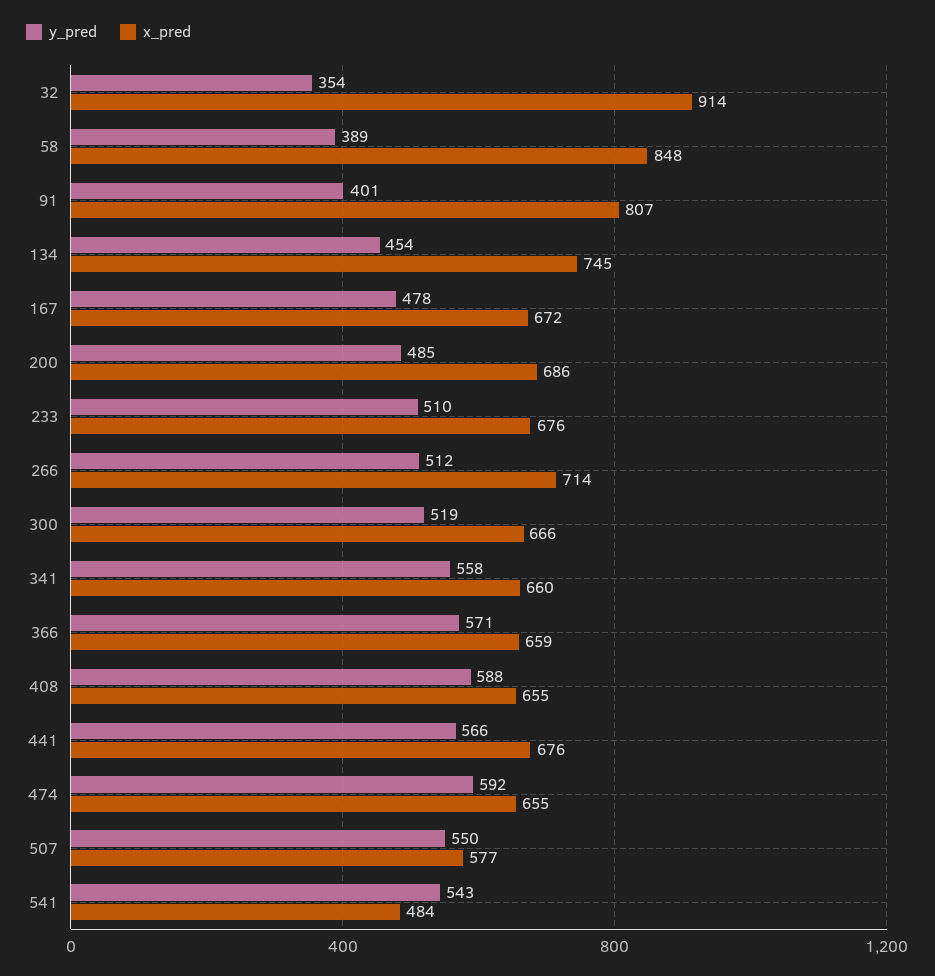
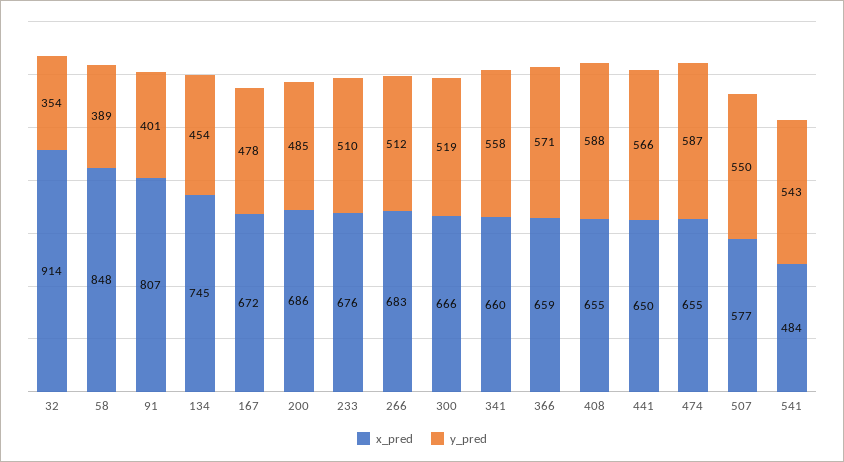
x_pred, 266: 714 -> 683
x_pred, 441: 676 -> 650
y_pred, 474: 592 -> 587

